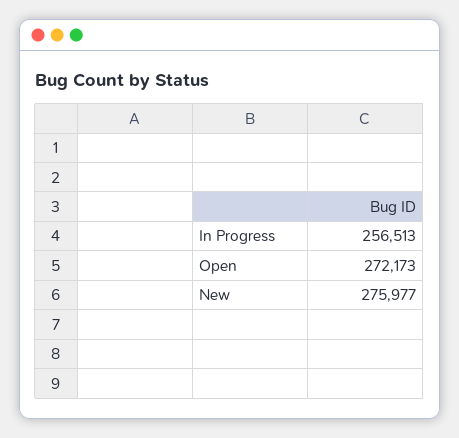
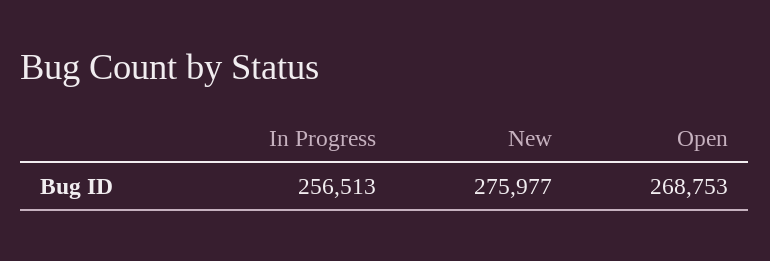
Open: 272173 -> 268753

